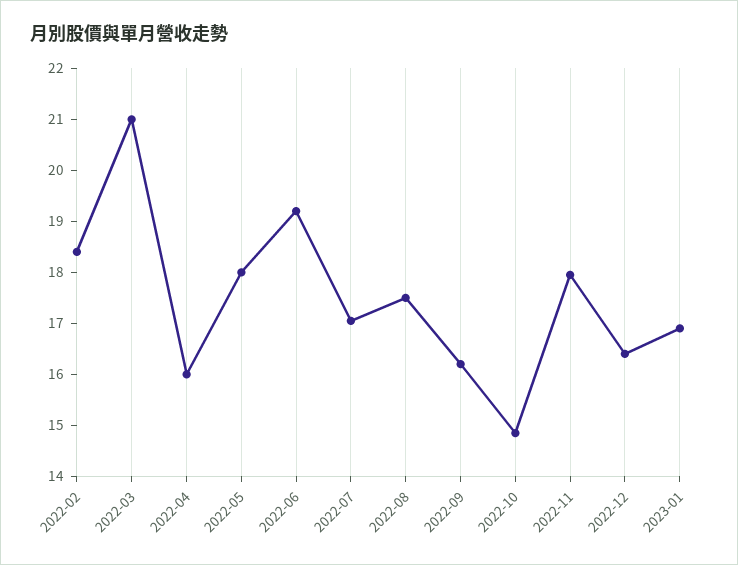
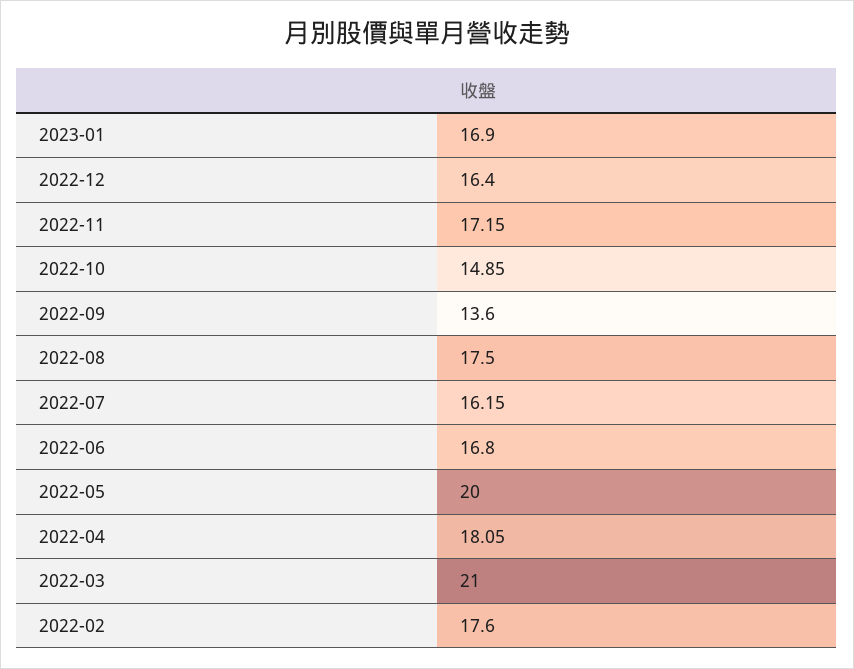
2022-02: 18.4 -> 17.6
2022-04: 16 -> 18.05
2022-05: 18 -> 20
2022-06: 19.2 -> 16.8
2022-07: 17 -> 16.15
2022-09: 16.2 -> 13.6
2022-11: 18 -> 17.15

